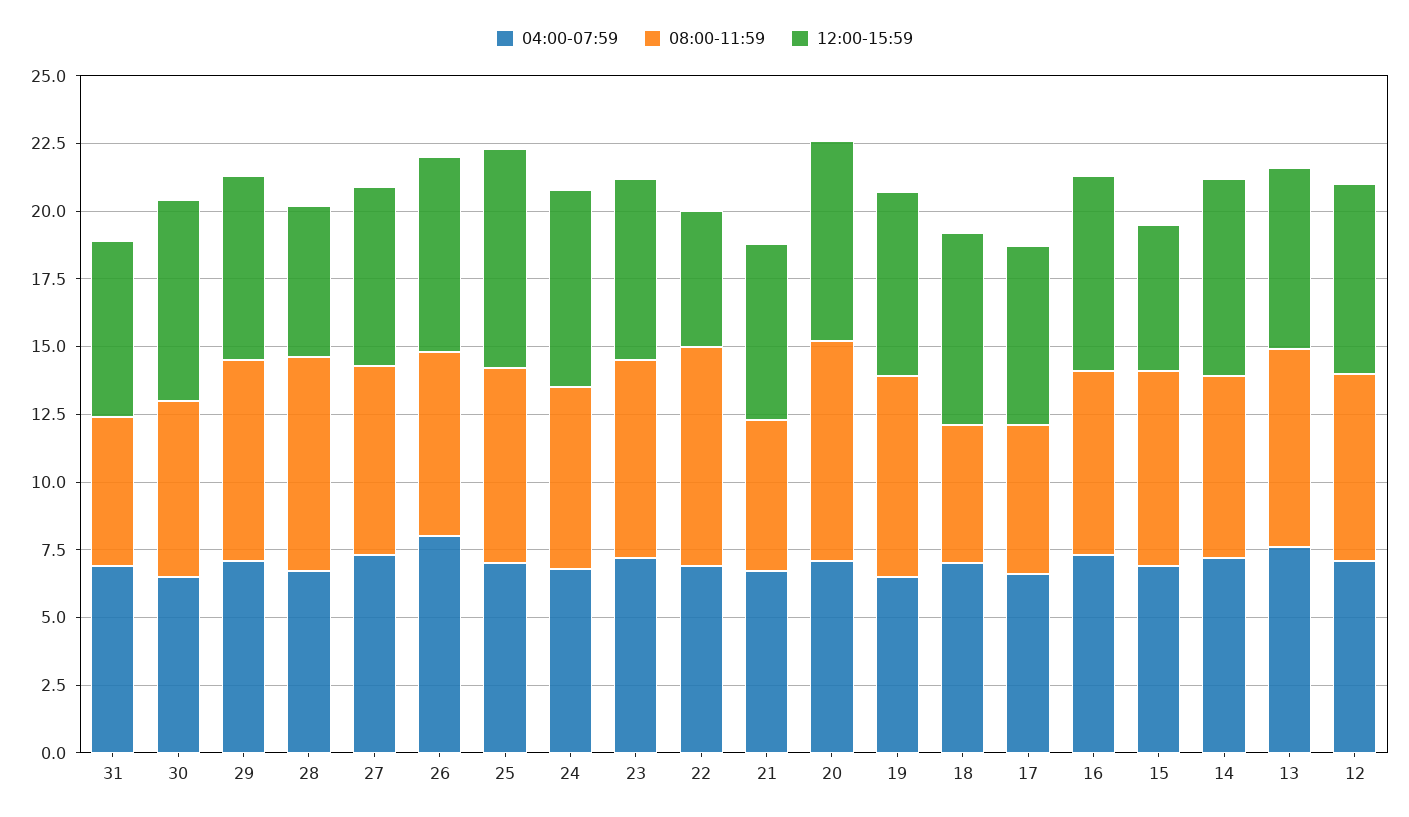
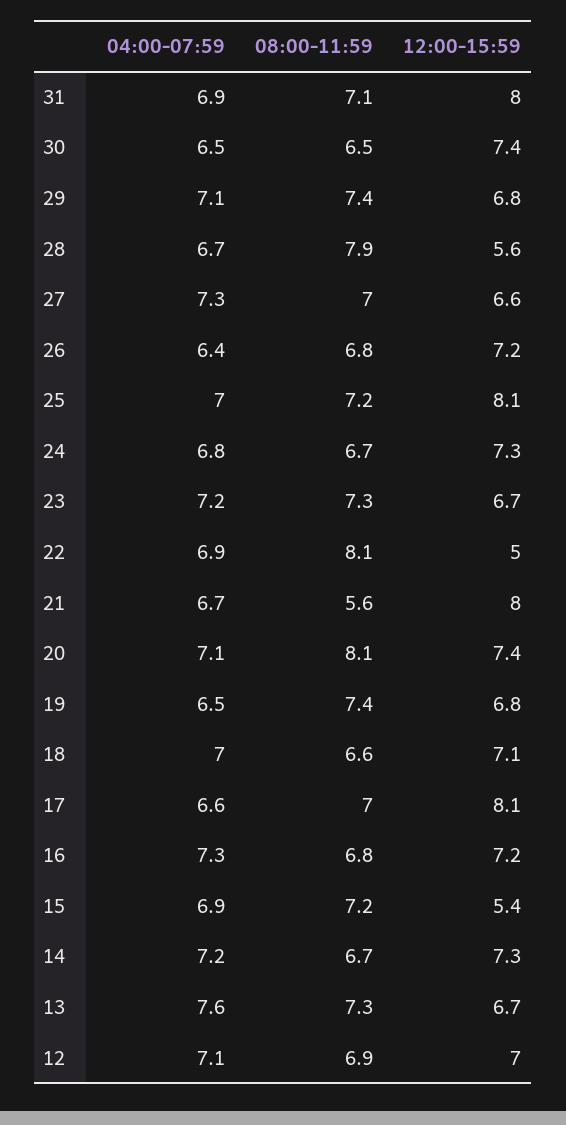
08:00-11:59, 31: 5.5 -> 7.1
12:00-15:59, 31: 6.5 -> 8
04:00-07:59, 26: 8 -> 6.4
12:00-15:59, 21: 6.5 -> 8
08:00-11:59, 18: 5 -> 6.6
08:00-11:59, 17: 5.5 -> 7
12:00-15:59, 17: 6.5 -> 8.1

